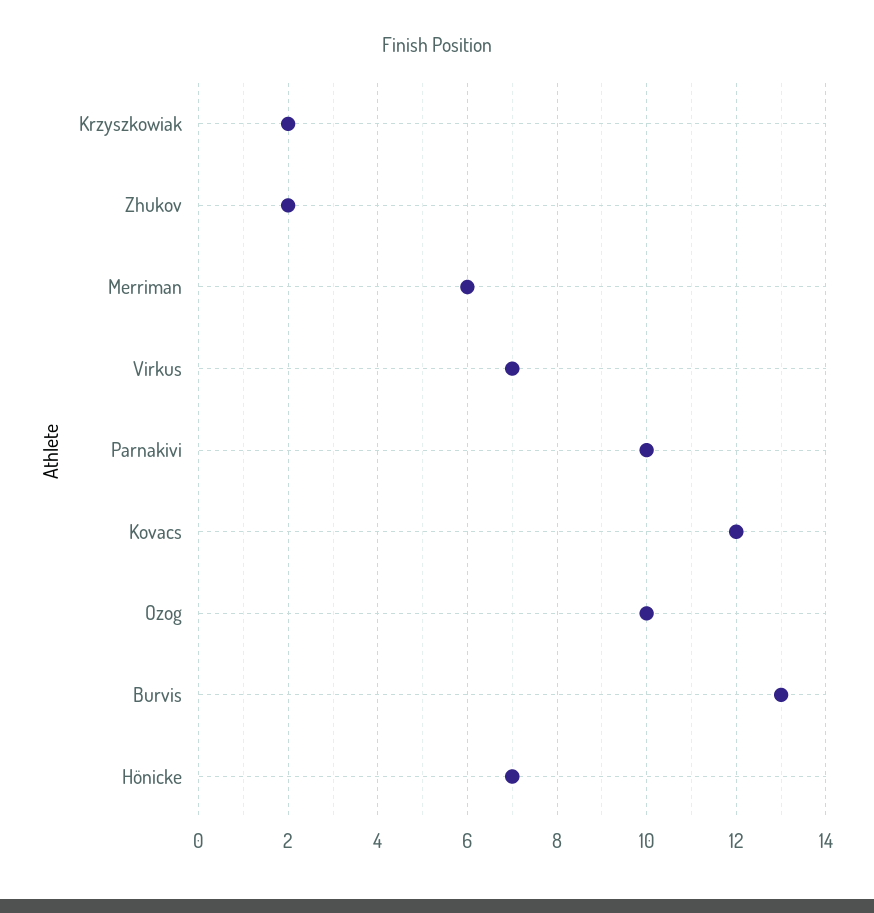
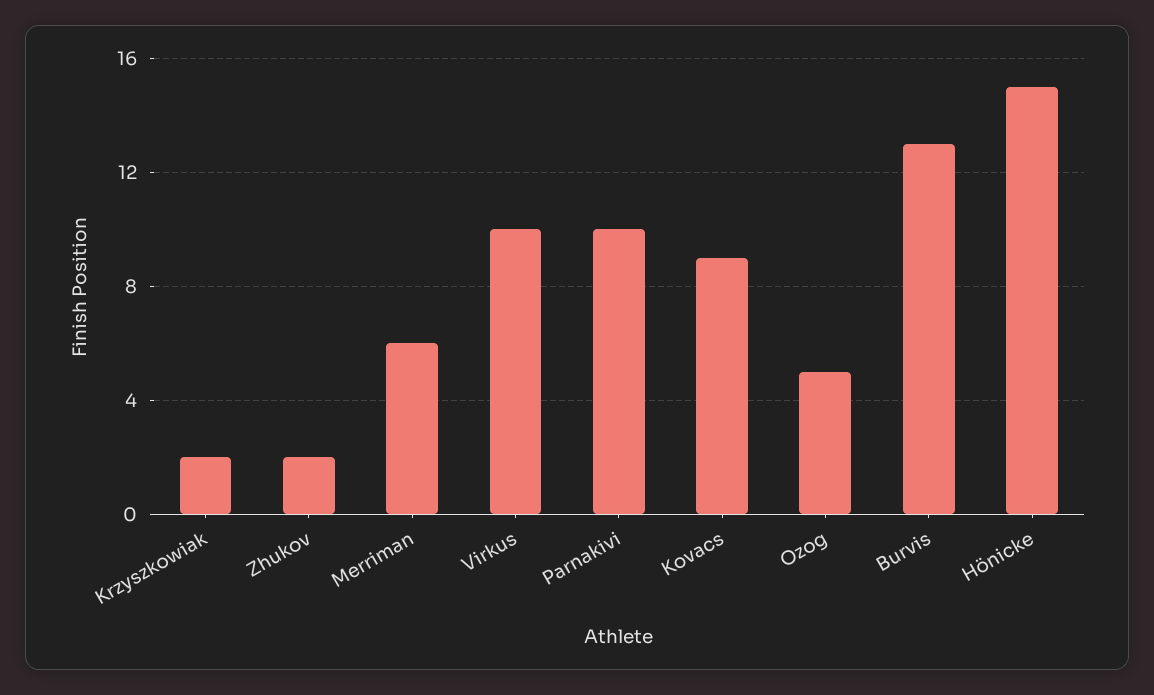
Virkus: 7 -> 10
Kovacs: 12 -> 9
Ozog: 10 -> 5
Hönicke: 7 -> 15

